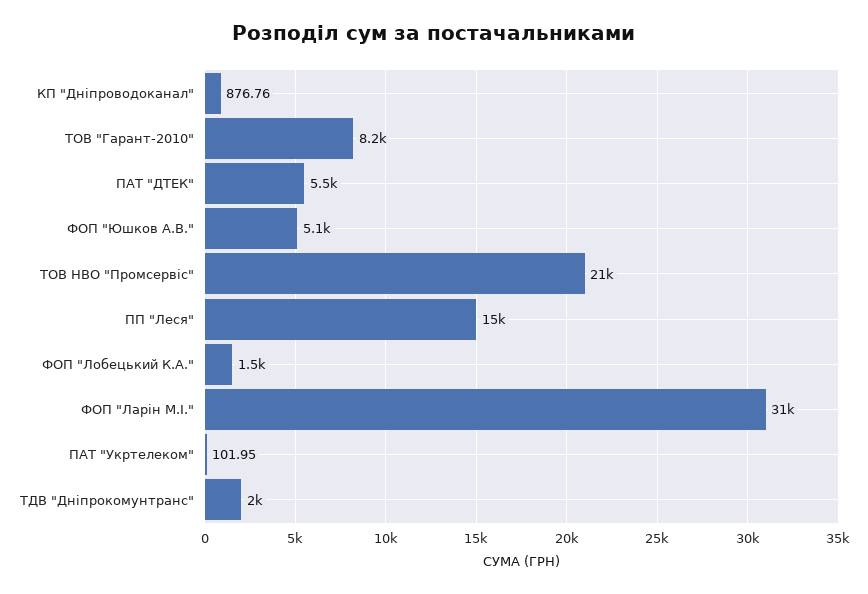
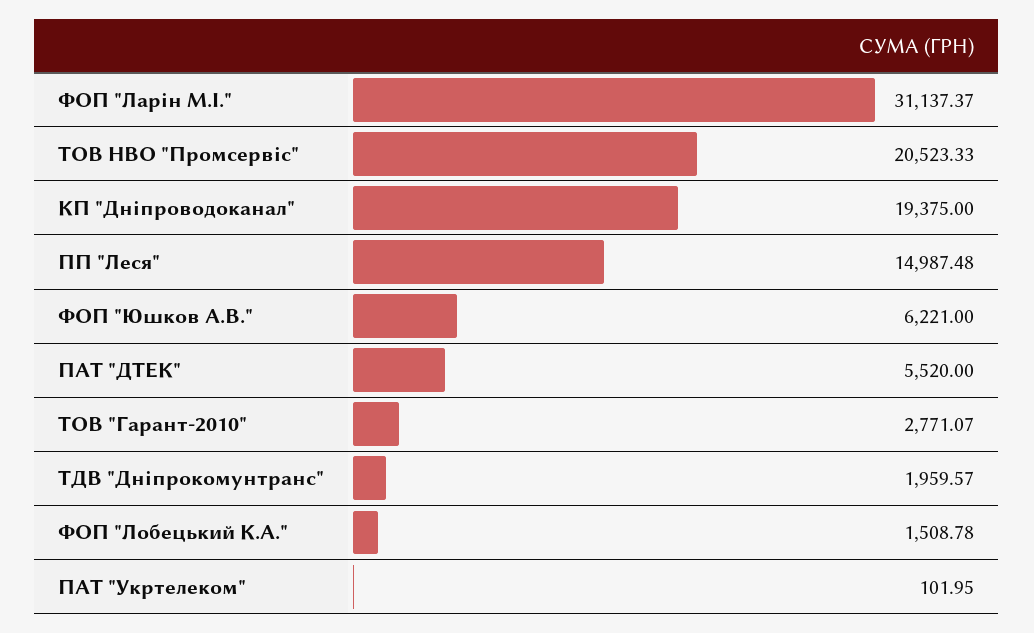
КП "Дніпроводоканал": 876.76 -> 19375
ТОВ "Гарант-2010": 8200 -> 2771.07
ФОП "Юшков А.В.": 5100 -> 6221

